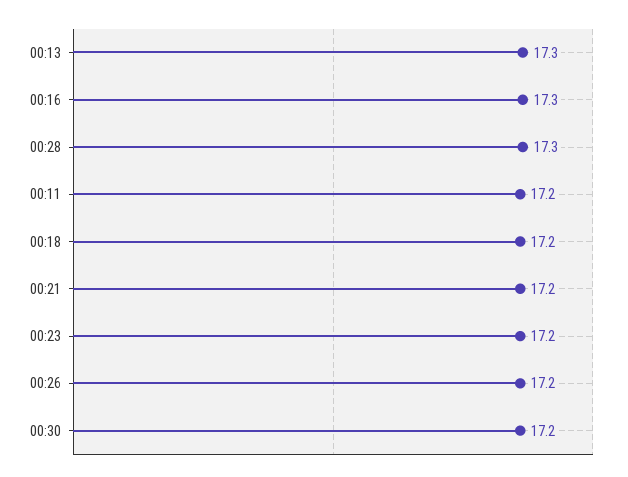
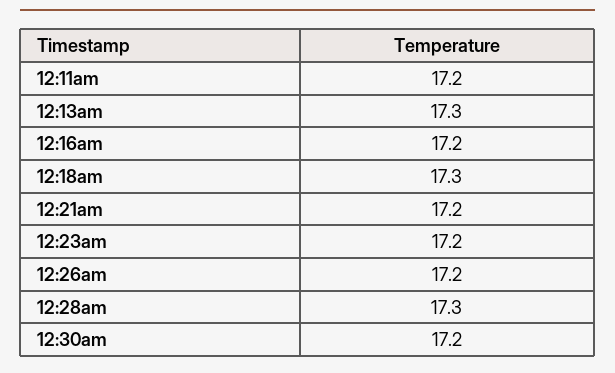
00:16: 17.3 -> 17.2
00:18: 17.2 -> 17.3

